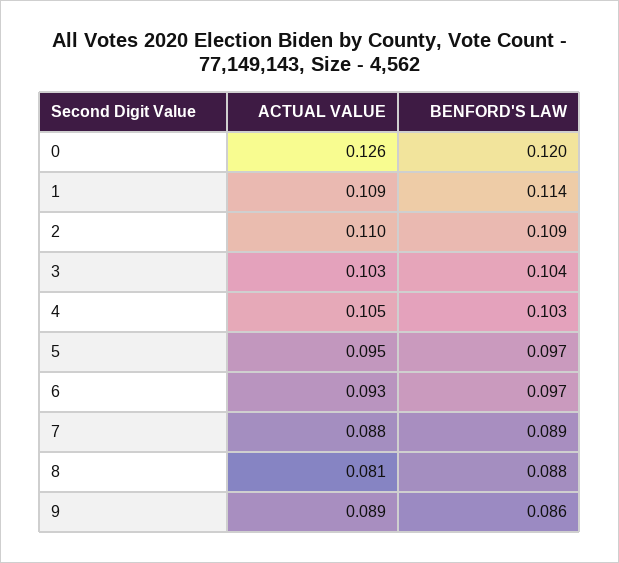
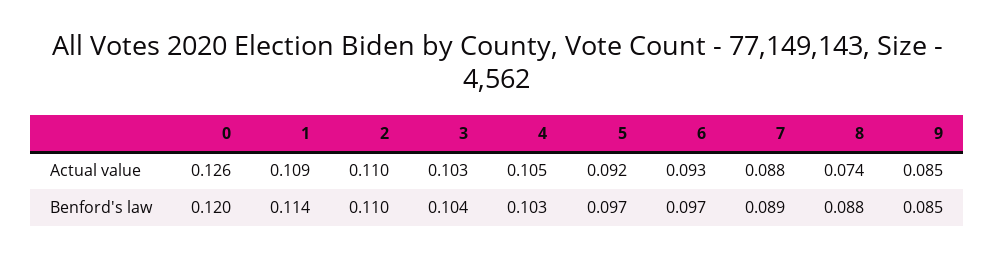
BENFORD'S LAW, 2: 0.109 -> 0.11
ACTUAL VALUE, 5: 0.095 -> 0.092
ACTUAL VALUE, 8: 0.081 -> 0.074
ACTUAL VALUE, 9: 0.089 -> 0.085
BENFORD'S LAW, 9: 0.086 -> 0.085

